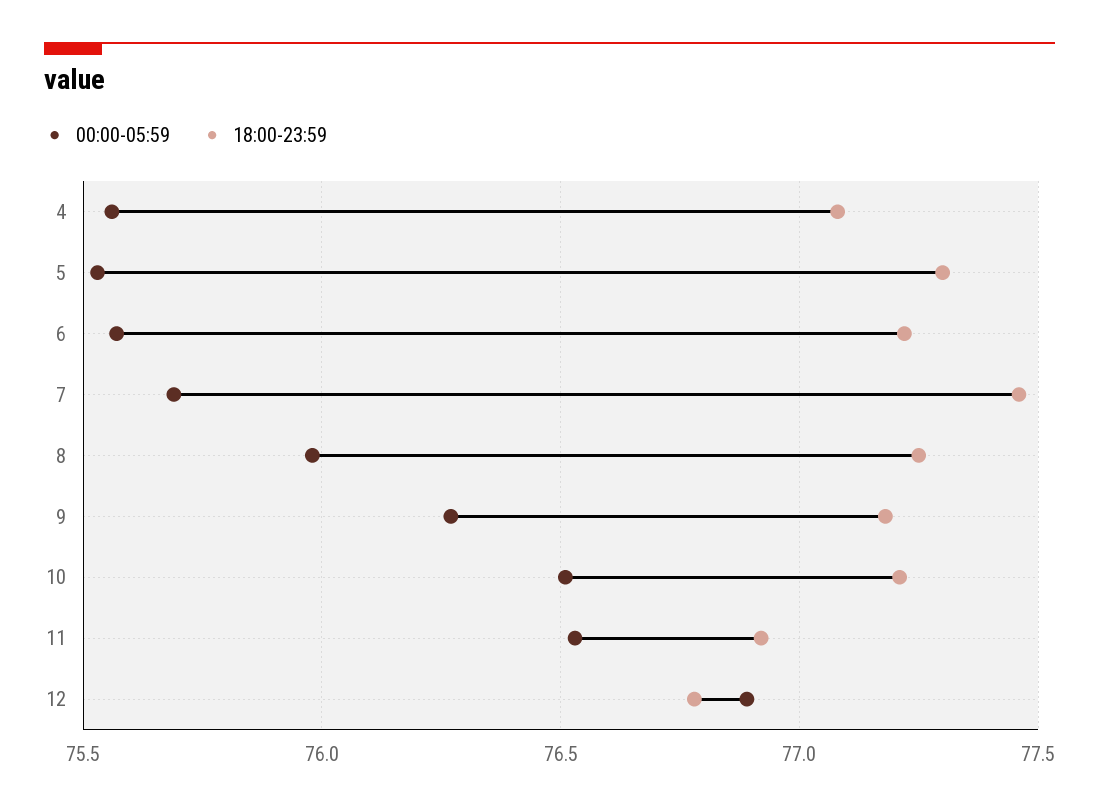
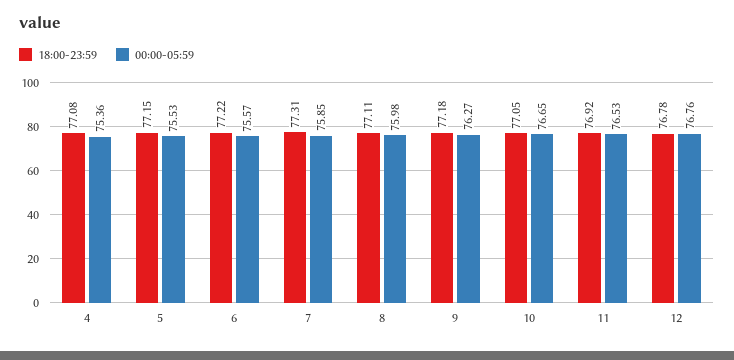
00:00-05:59, 4: 75.55 -> 75.36
18:00-23:59, 5: 77.3 -> 77.15
00:00-05:59, 7: 75.7 -> 75.85
18:00-23:59, 7: 77.45 -> 77.31
18:00-23:59, 8: 77.25 -> 77.11
00:00-05:59, 10: 76.5 -> 76.65
18:00-23:59, 10: 77.2 -> 77.05
00:00-05:59, 12: 76.9 -> 76.76

